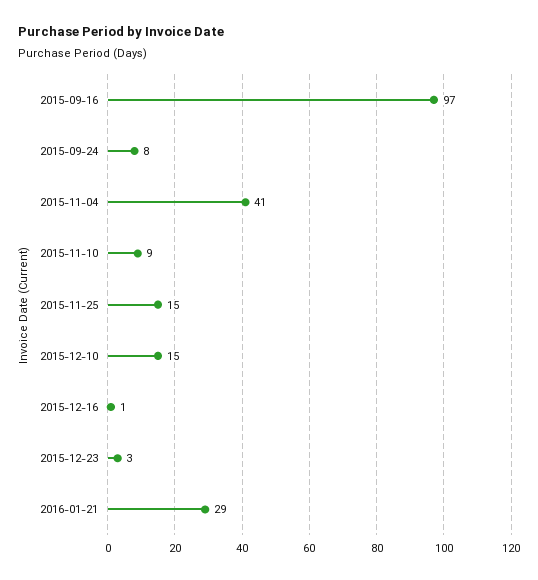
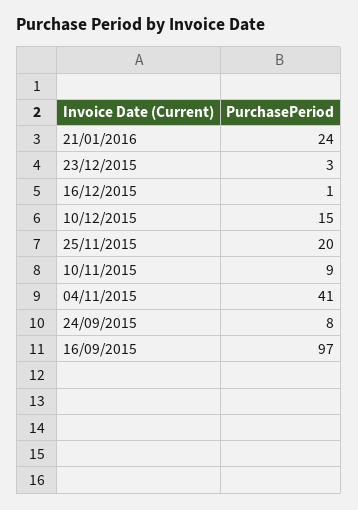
2015-11-25: 15 -> 20
2016-01-21: 29 -> 24

